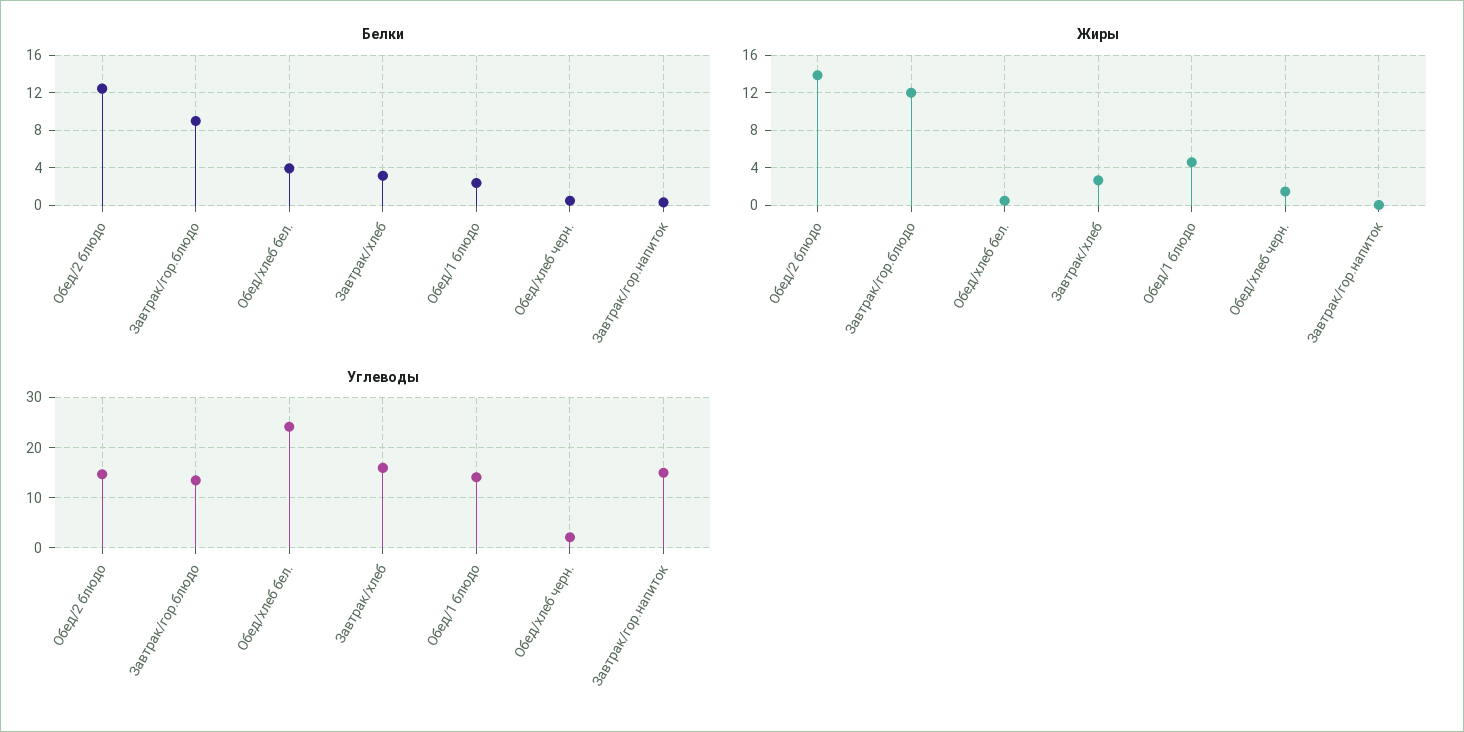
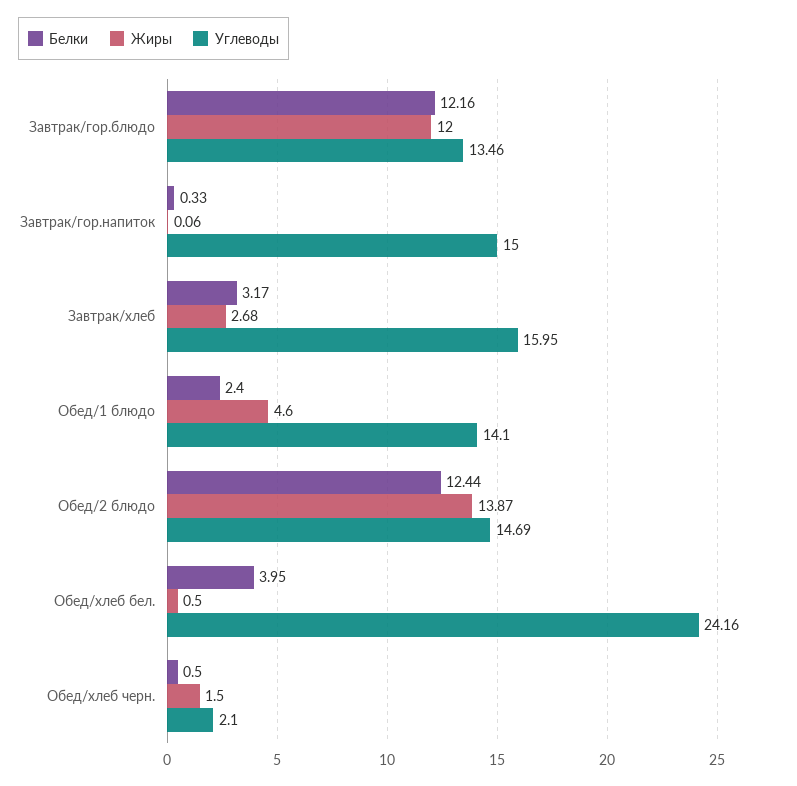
Белки, Завтрак/гор.блюдо: 9 -> 12.16

